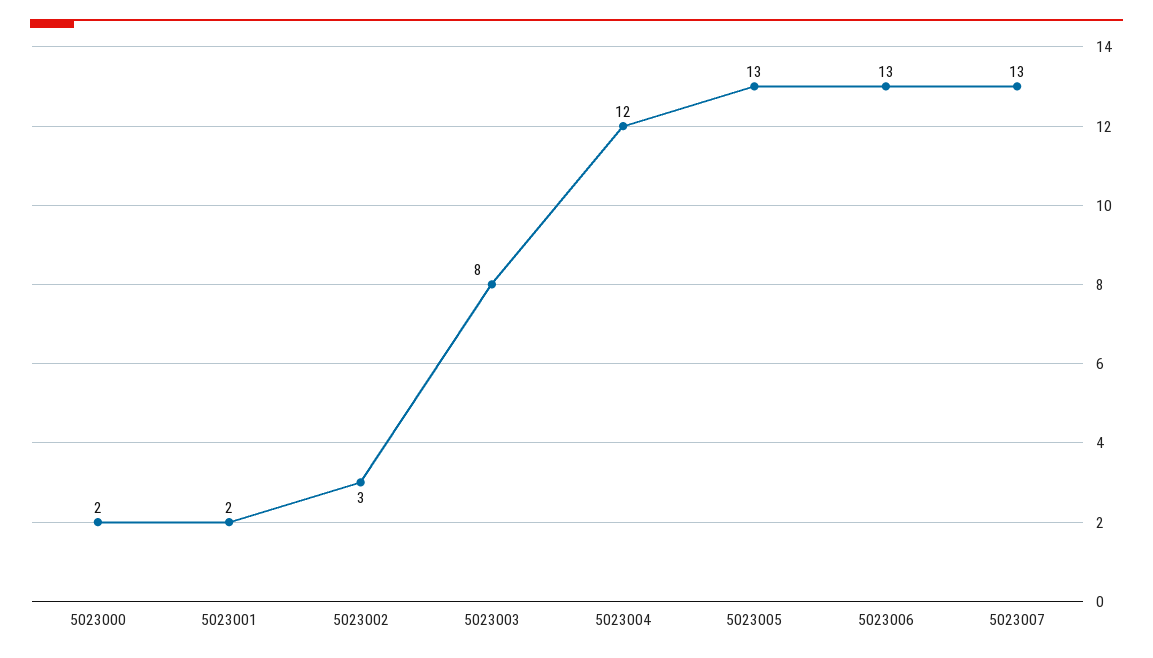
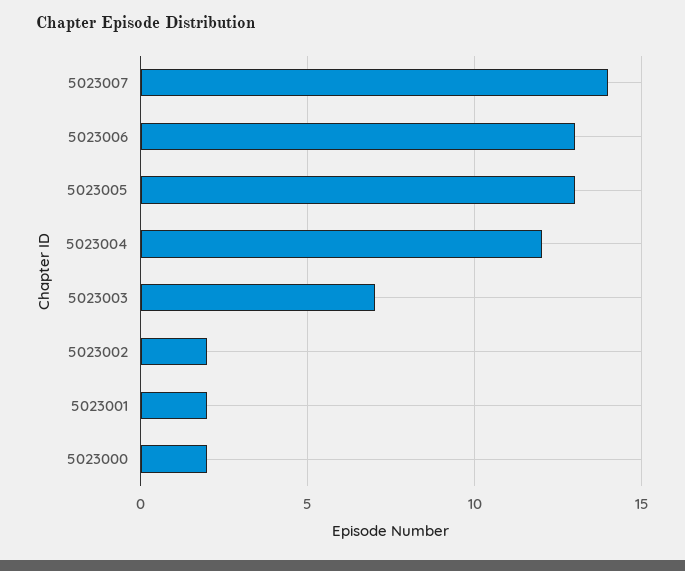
5023002: 3 -> 2
5023003: 8 -> 7
5023007: 13 -> 14

